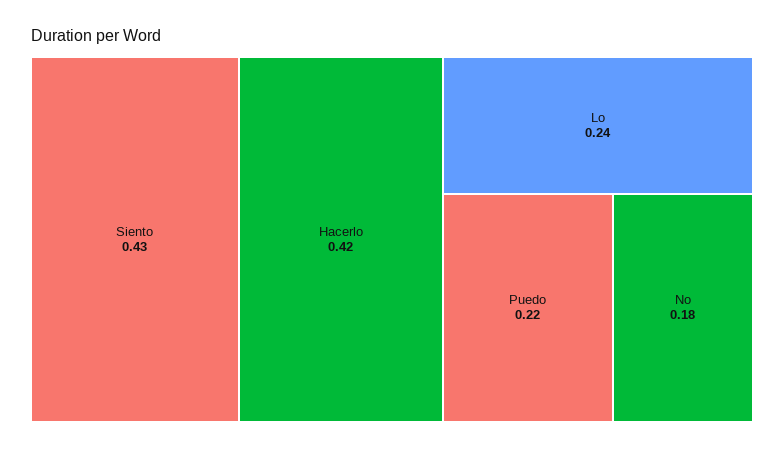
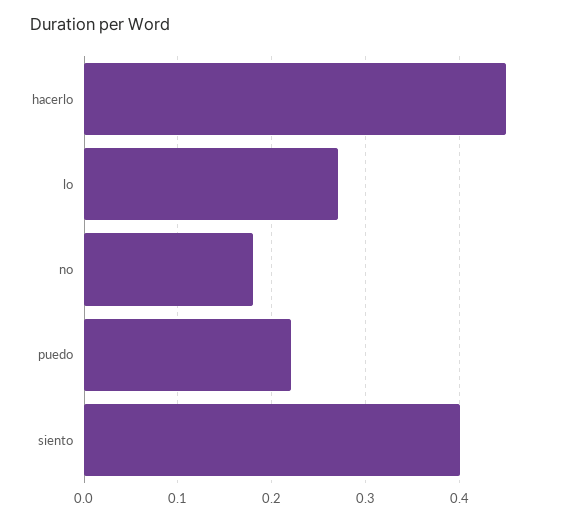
Siento: 0.43 -> 0.4
Hacerlo: 0.42 -> 0.45
Lo: 0.24 -> 0.27

